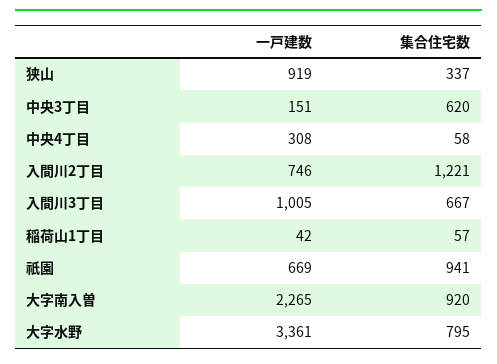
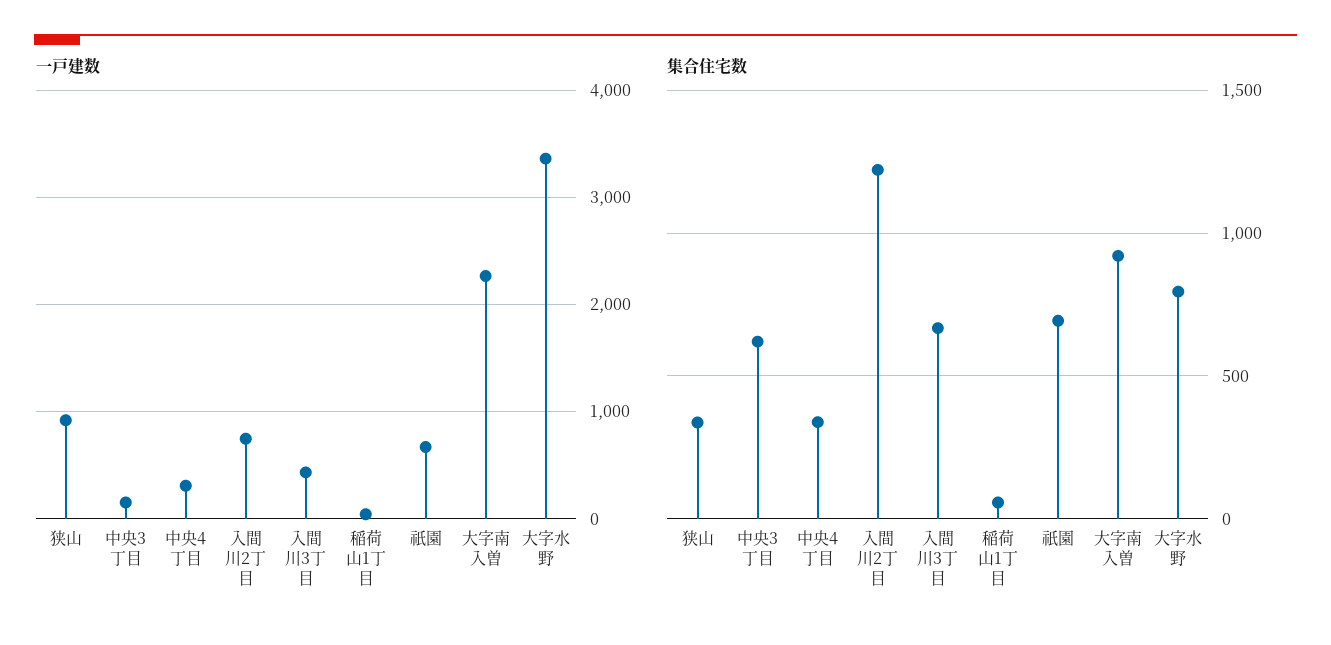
集合住宅数, 中央4丁目: 58 -> 350
一戸建数, 入間川3丁目: 1005 -> 400
集合住宅数, 祇園: 941 -> 700

